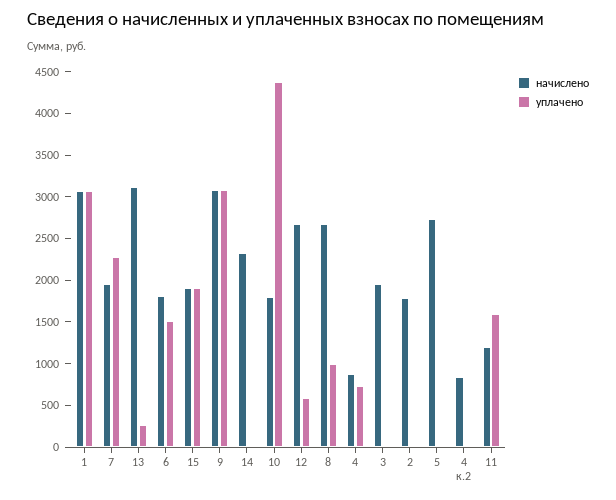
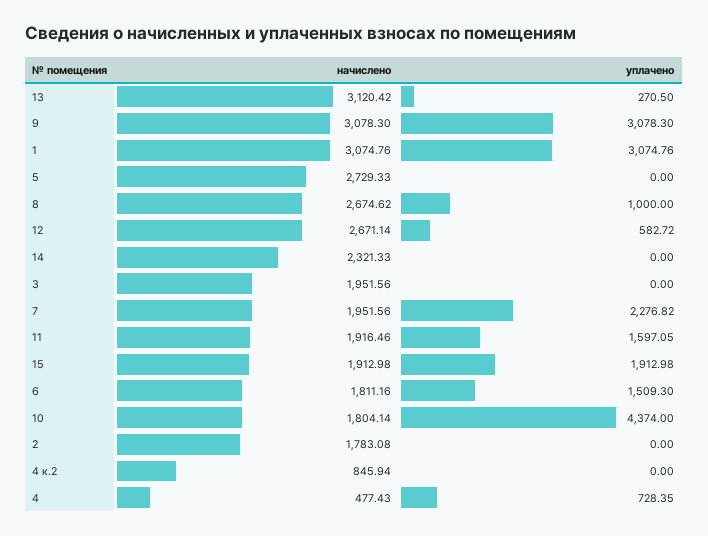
начислено, 4: 900 -> 477.43
начислено, 11: 1200 -> 1916.46

